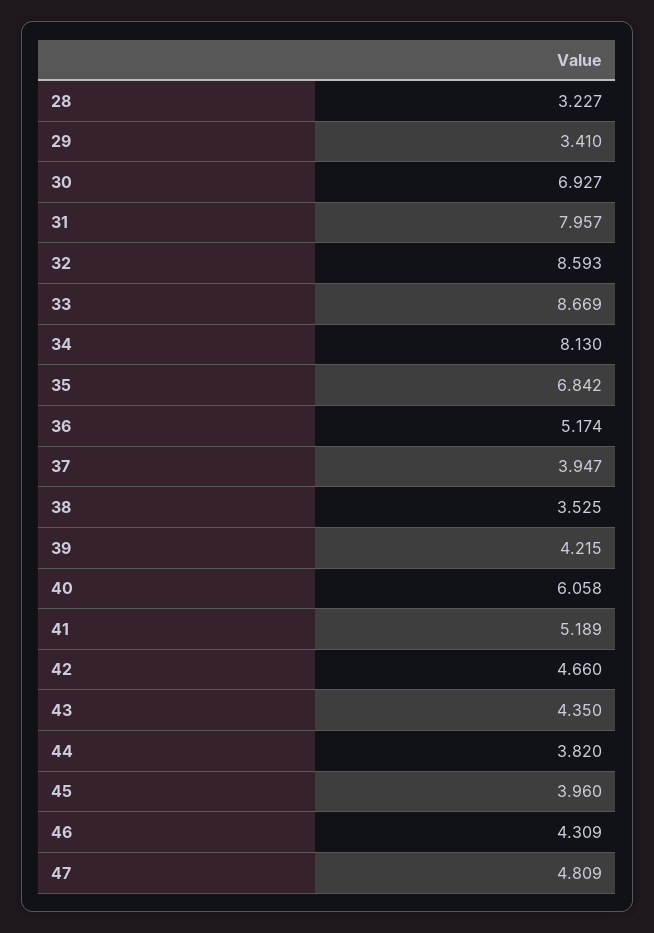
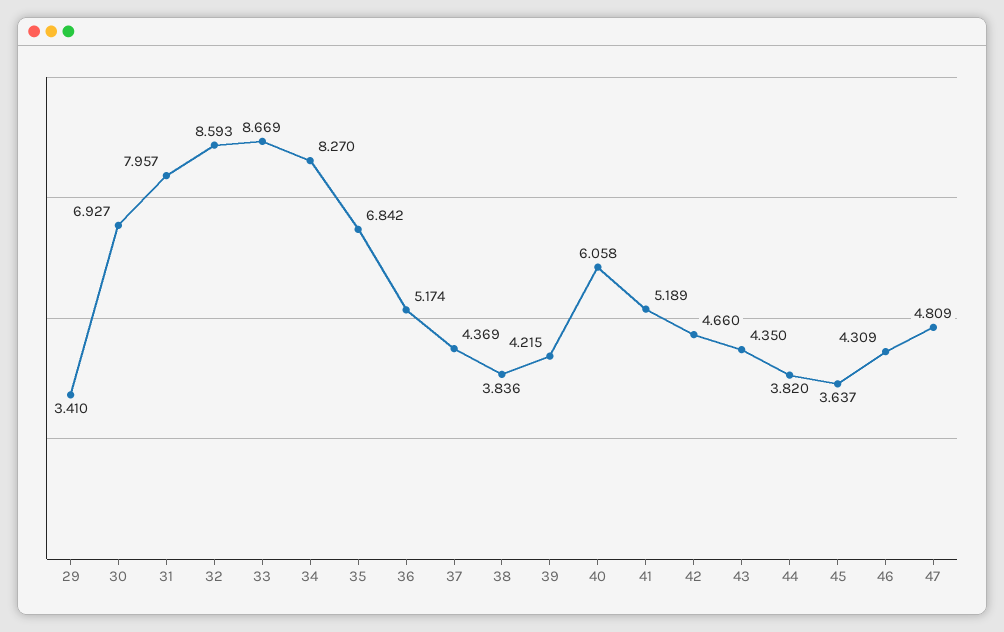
28: 3.227 -> none
34: 8.13 -> 8.27
37: 3.947 -> 4.369
38: 3.525 -> 3.836
45: 3.96 -> 3.637

